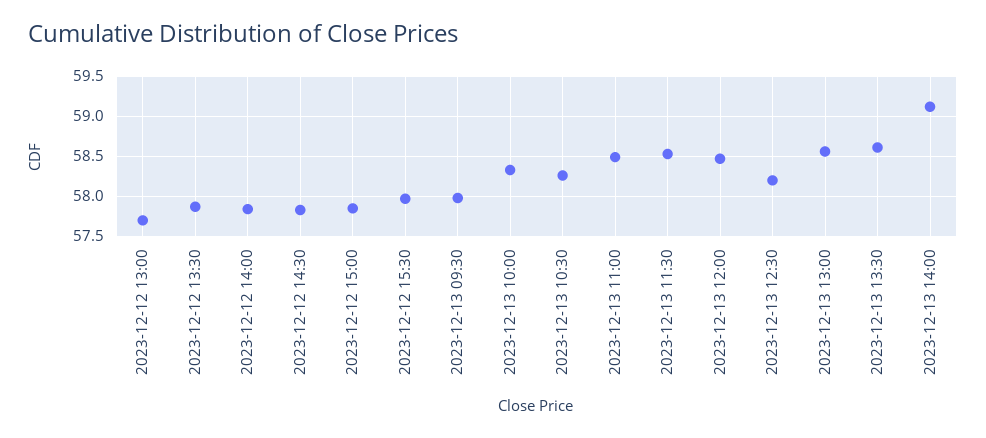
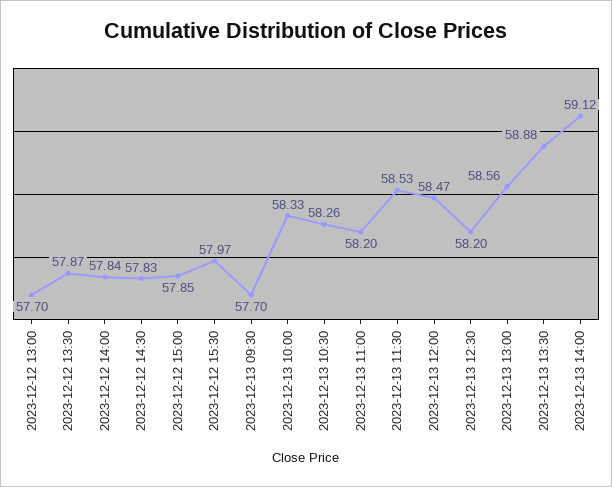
2023-12-13 09:30: 58 -> 57.7
2023-12-13 11:00: 58.5 -> 58.2
2023-12-13 13:30: 58.6 -> 58.88

